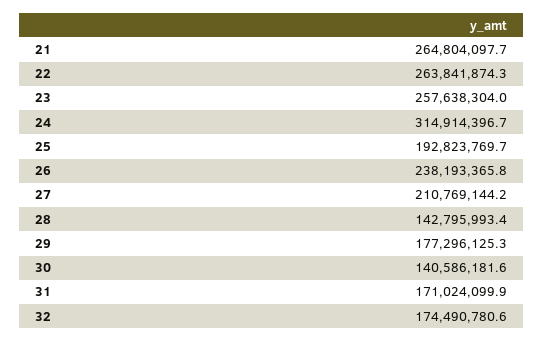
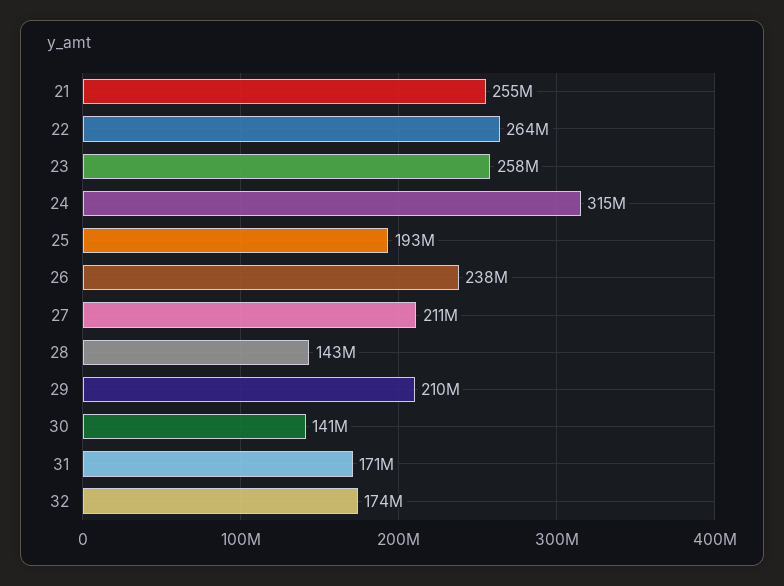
21: 264804097.7 -> 255000000
29: 177296125.3 -> 210000000

